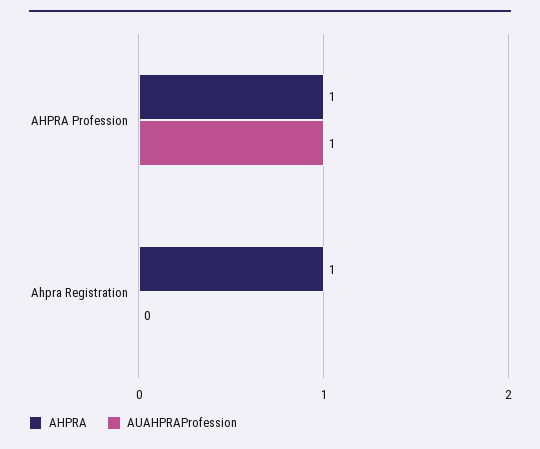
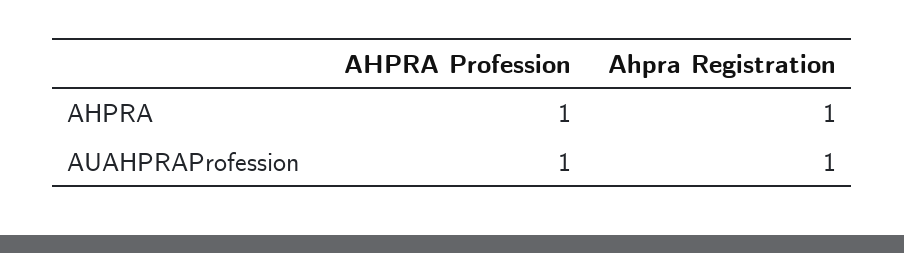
AUAHPRAProfession, Ahpra Registration: 0 -> 1

